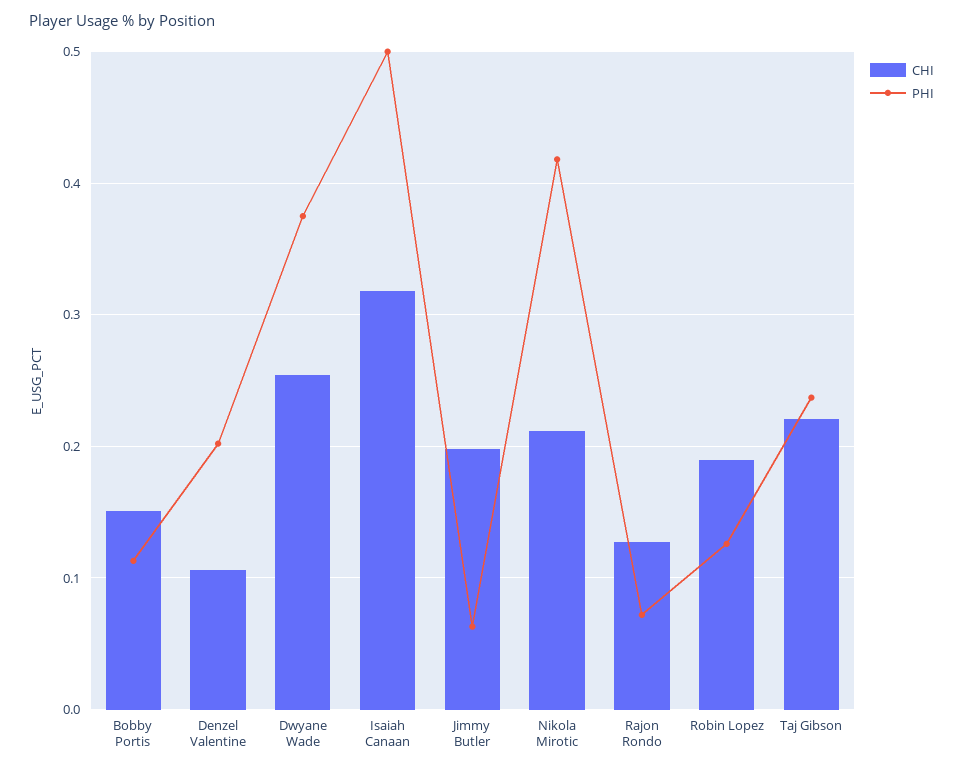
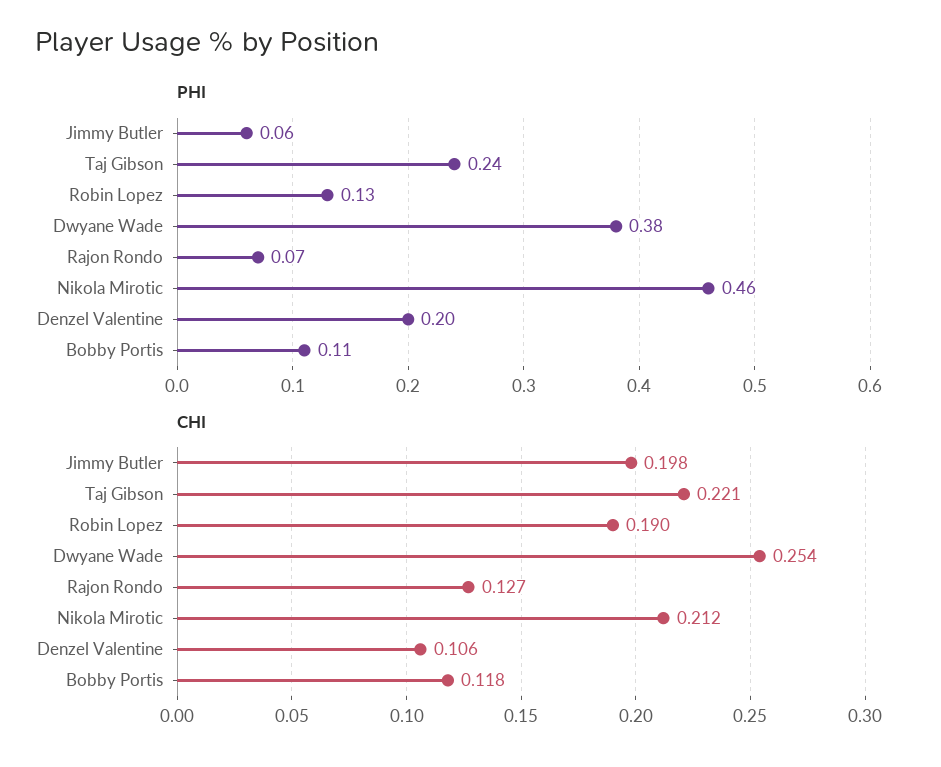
CHI, Bobby Portis: 0.15 -> 0.118
CHI, Isaiah Canaan: 0.32 -> none
PHI, Isaiah Canaan: 0.5 -> none
PHI, Nikola Mirotic: 0.42 -> 0.46

